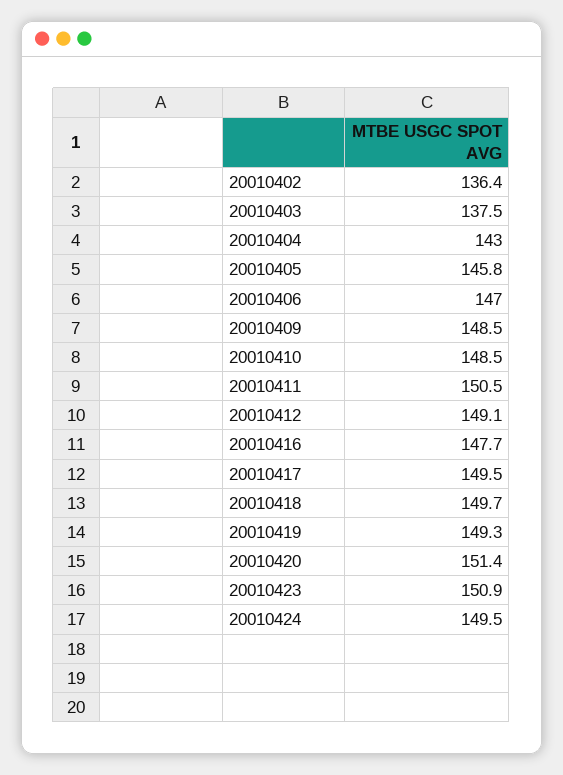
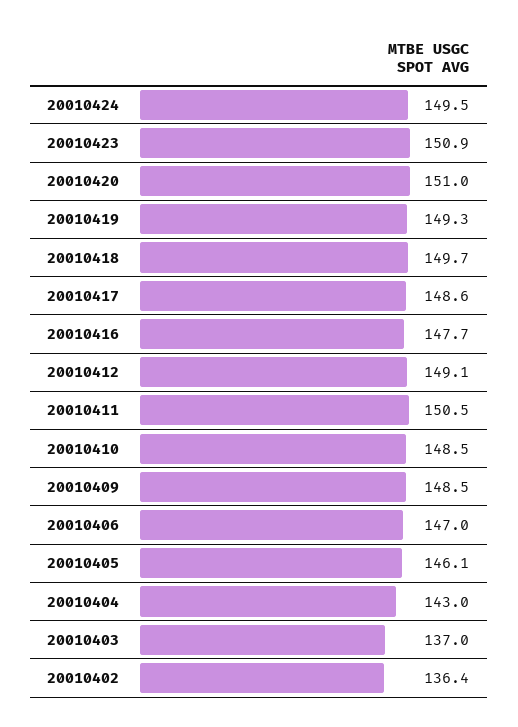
20010403: 137.5 -> 137
20010405: 145.8 -> 146.1
20010417: 149.5 -> 148.6
20010420: 151.4 -> 151

